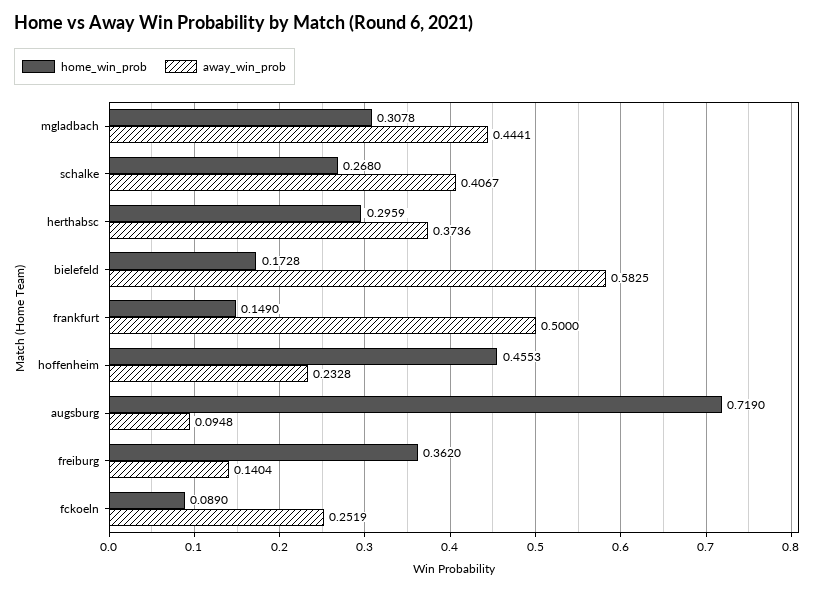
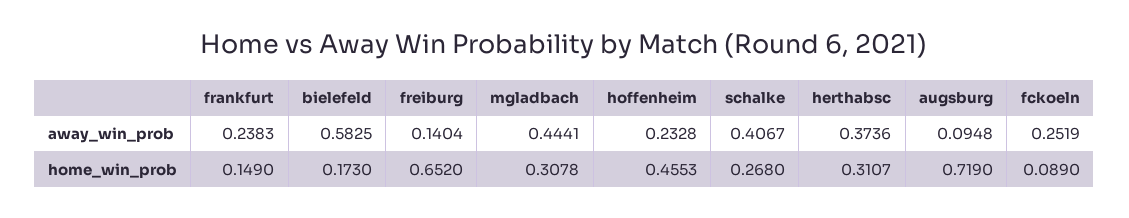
home_win_prob, herthabsc: 0.2959 -> 0.3107
home_win_prob, bielefeld: 0.1728 -> 0.173
away_win_prob, frankfurt: 0.5 -> 0.2383
home_win_prob, freiburg: 0.362 -> 0.652

